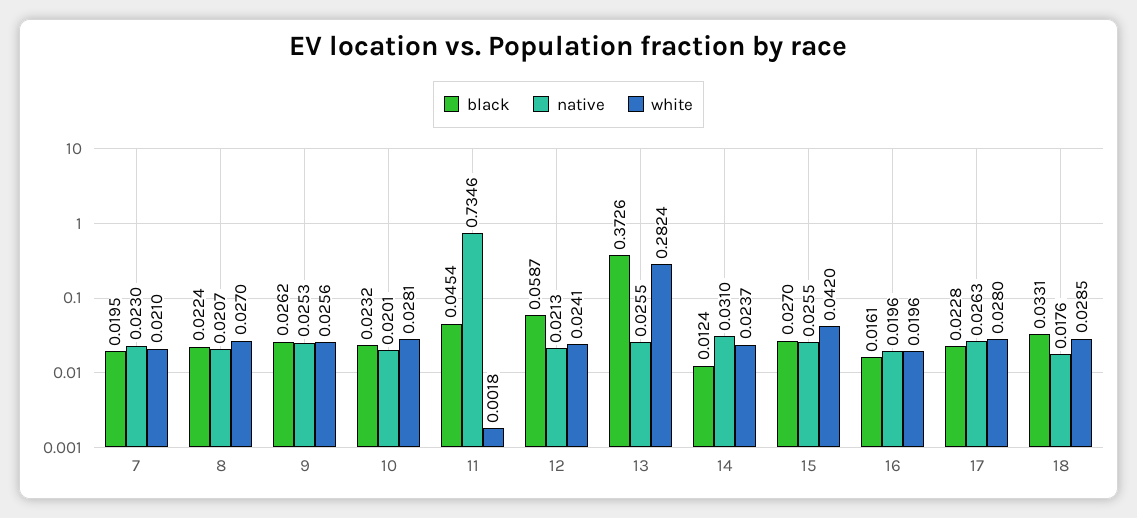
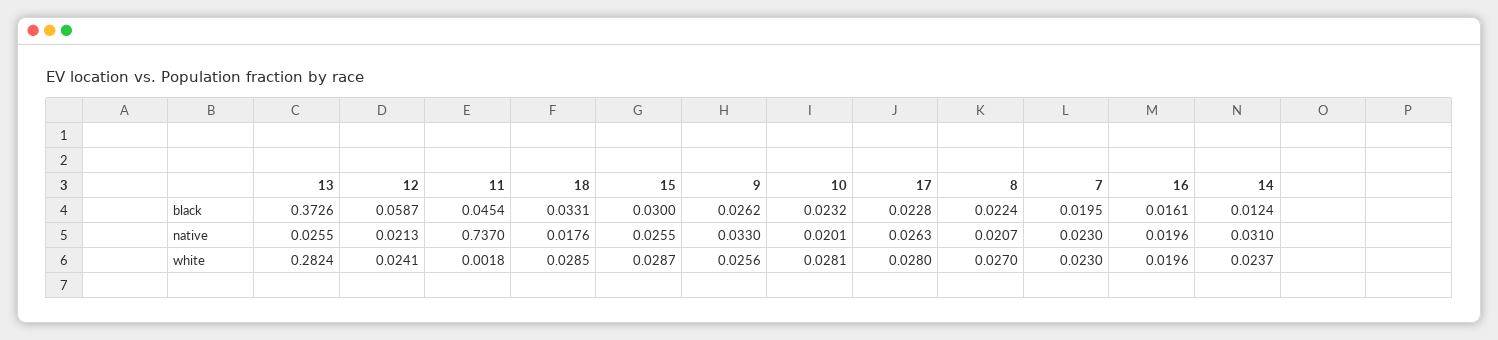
white, 7: 0.021 -> 0.023
native, 9: 0.0253 -> 0.033
native, 11: 0.7346 -> 0.737
black, 15: 0.027 -> 0.03
white, 15: 0.042 -> 0.0287

